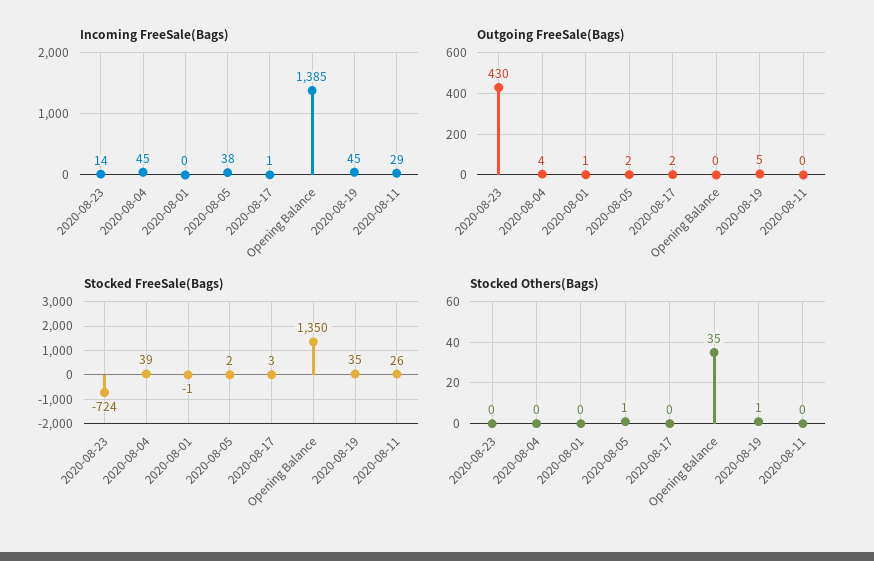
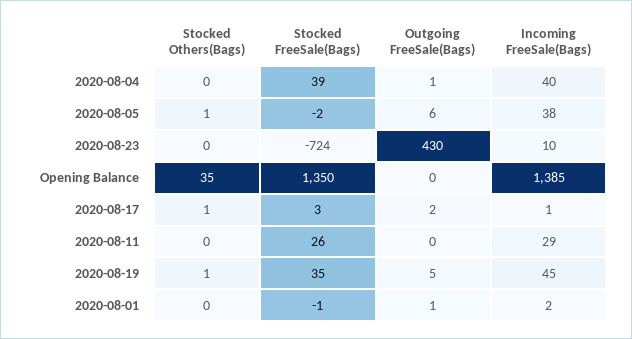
Incoming FreeSale(Bags), 2020-08-23: 14 -> 10
Incoming FreeSale(Bags), 2020-08-04: 45 -> 40
Incoming FreeSale(Bags), 2020-08-01: 0 -> 2
Outgoing FreeSale(Bags), 2020-08-04: 4 -> 1
Outgoing FreeSale(Bags), 2020-08-05: 2 -> 6
Stocked FreeSale(Bags), 2020-08-05: 2 -> -2
Stocked Others(Bags), 2020-08-17: 0 -> 1

